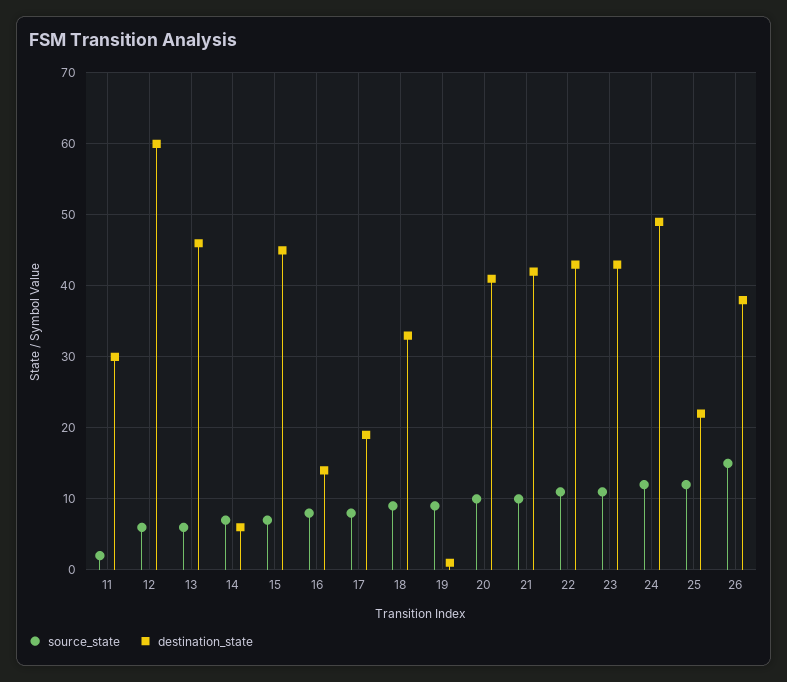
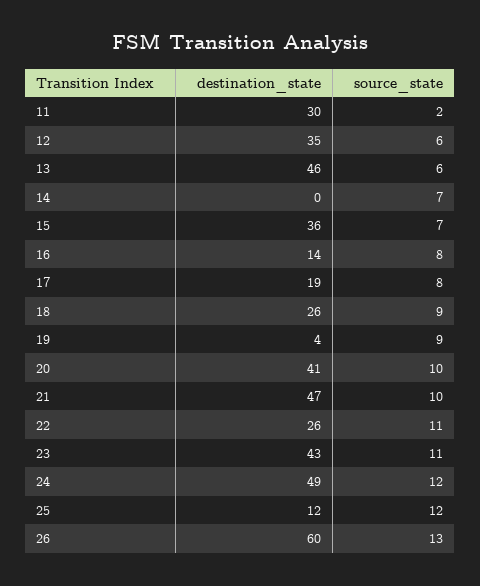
destination_state, 12: 60 -> 35
destination_state, 14: 6 -> 0
destination_state, 15: 45 -> 36
destination_state, 18: 33 -> 26
destination_state, 19: 1 -> 4
destination_state, 21: 42 -> 47
destination_state, 22: 43 -> 26
destination_state, 25: 22 -> 12
source_state, 26: 15 -> 13
destination_state, 26: 38 -> 60

